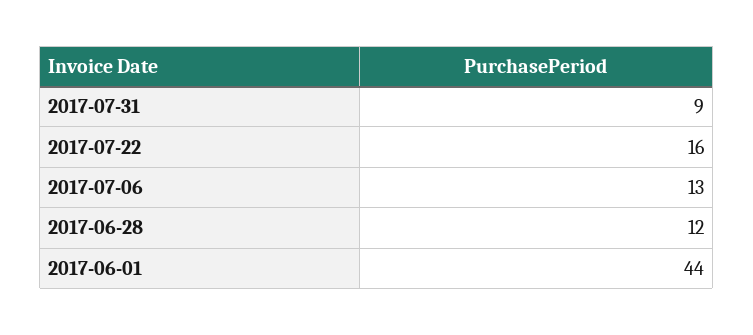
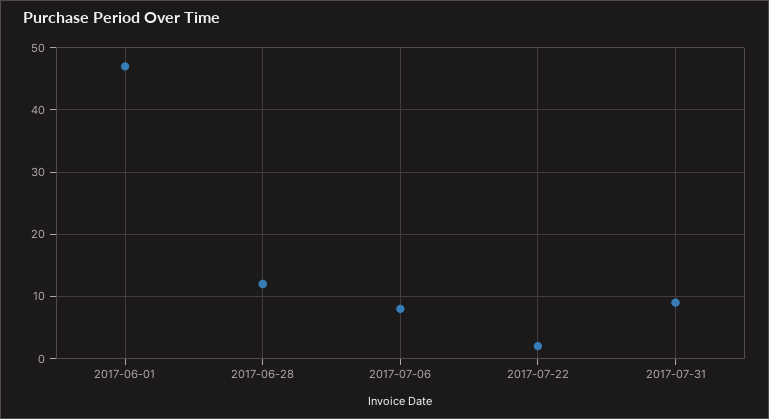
2017-07-22: 16 -> 2
2017-07-06: 13 -> 8
2017-06-01: 44 -> 47

